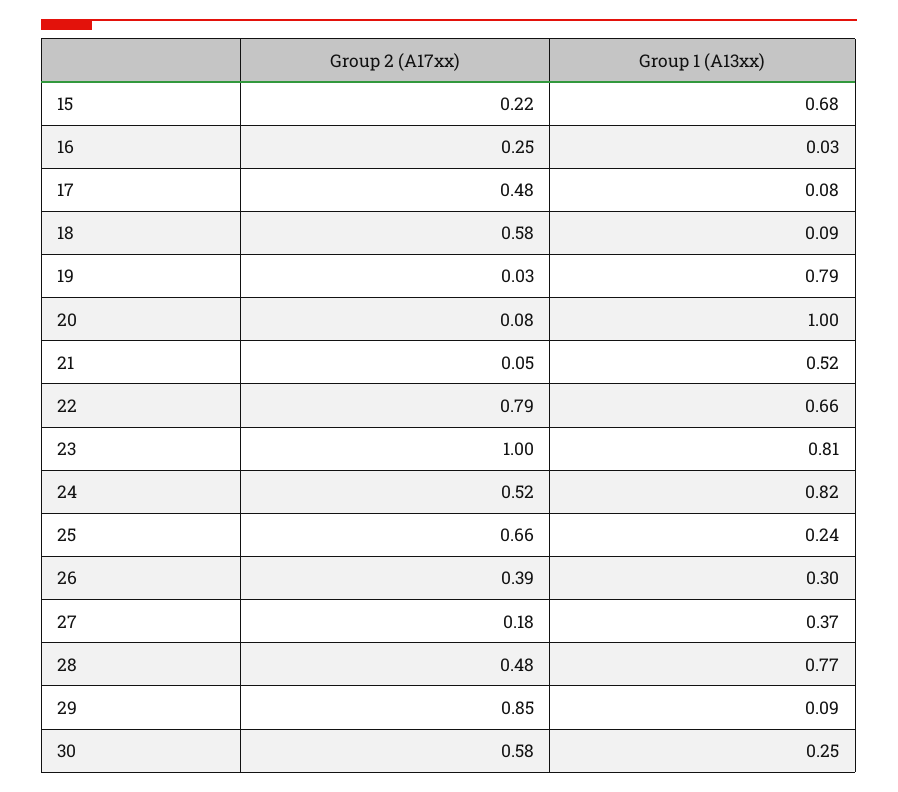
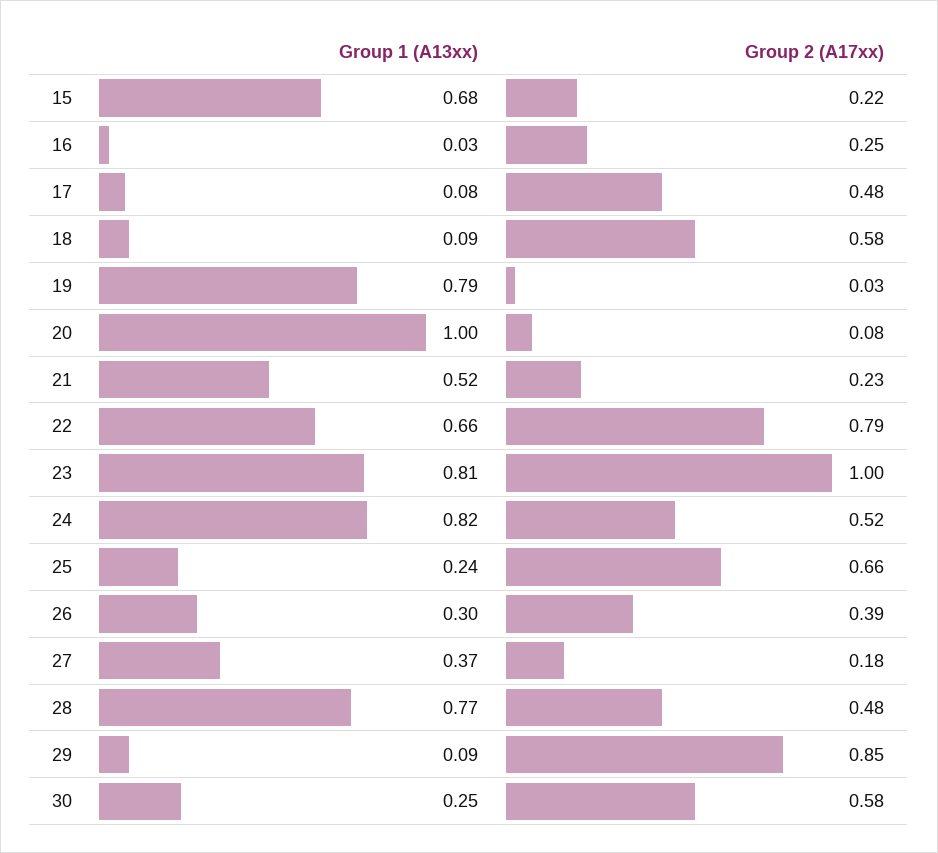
Group 2 (A17xx), 21: 0.05 -> 0.23

